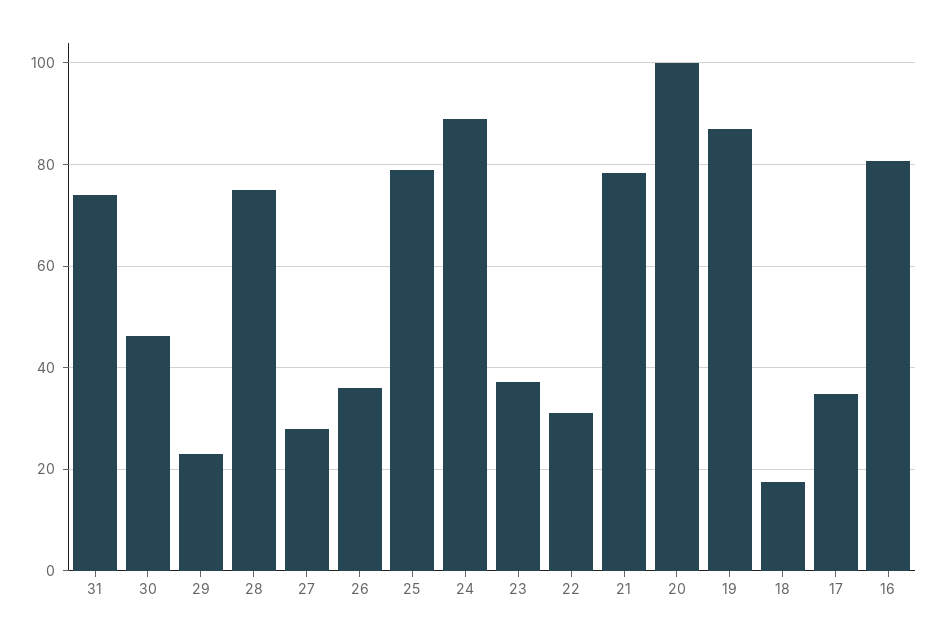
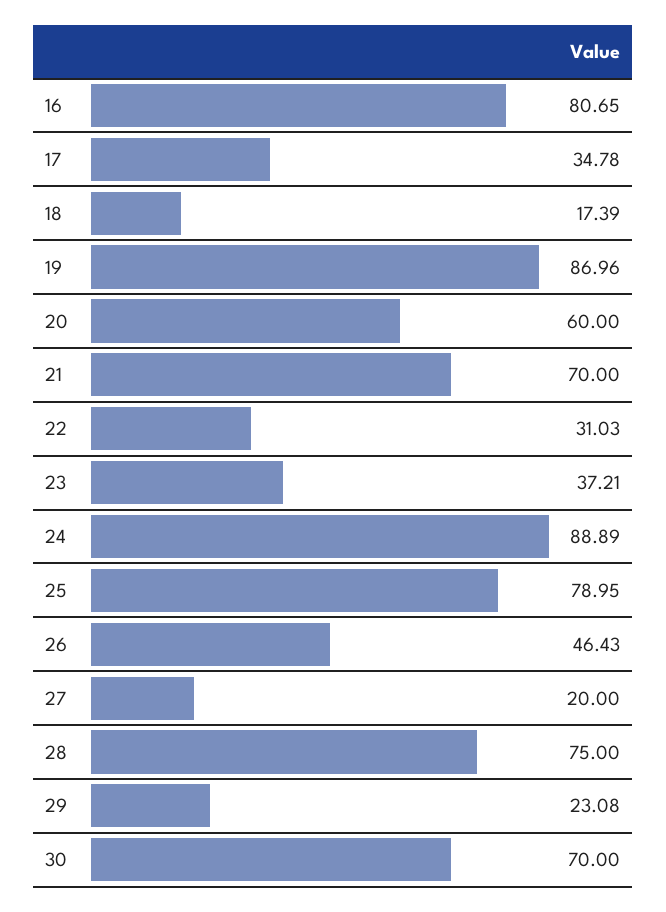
31: 74 -> none
30: 46 -> 70
27: 28 -> 20
26: 36 -> 46.43
21: 78 -> 70
20: 100 -> 60

